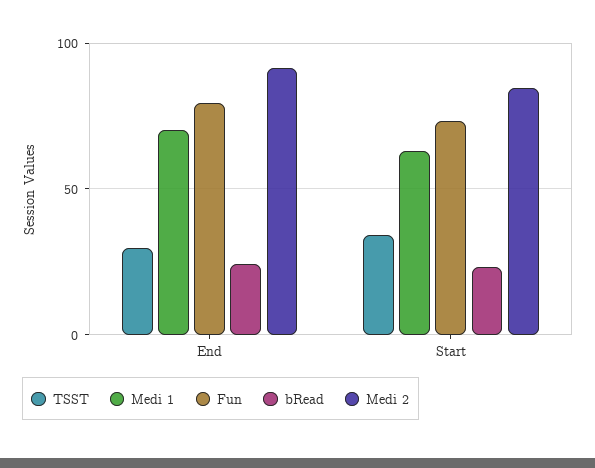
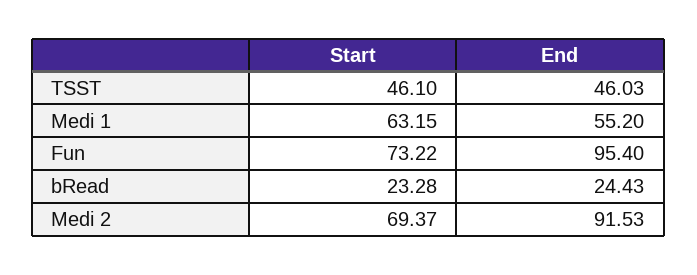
TSST, End: 30 -> 46.03
Medi 1, End: 70 -> 55.2
Fun, End: 80 -> 95.4
TSST, Start: 35 -> 46.1
Medi 2, Start: 85 -> 69.37

